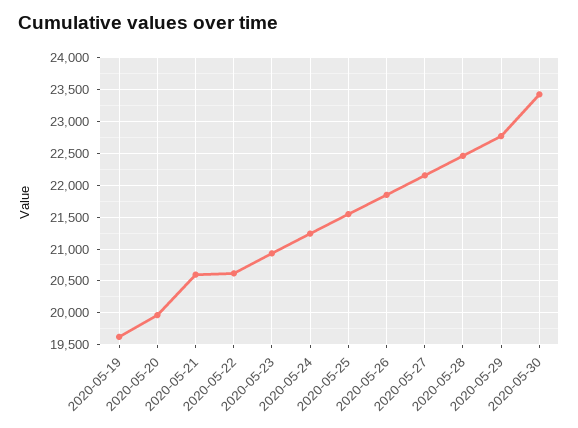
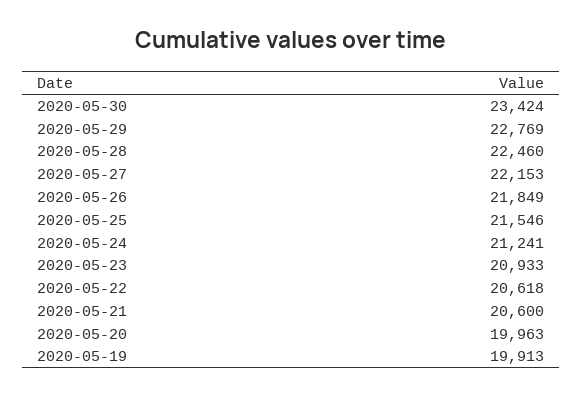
2020-05-19: 19600 -> 19913

